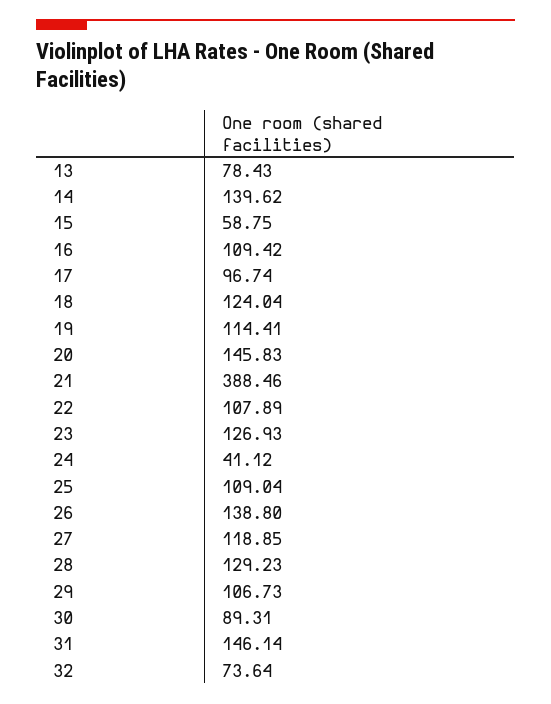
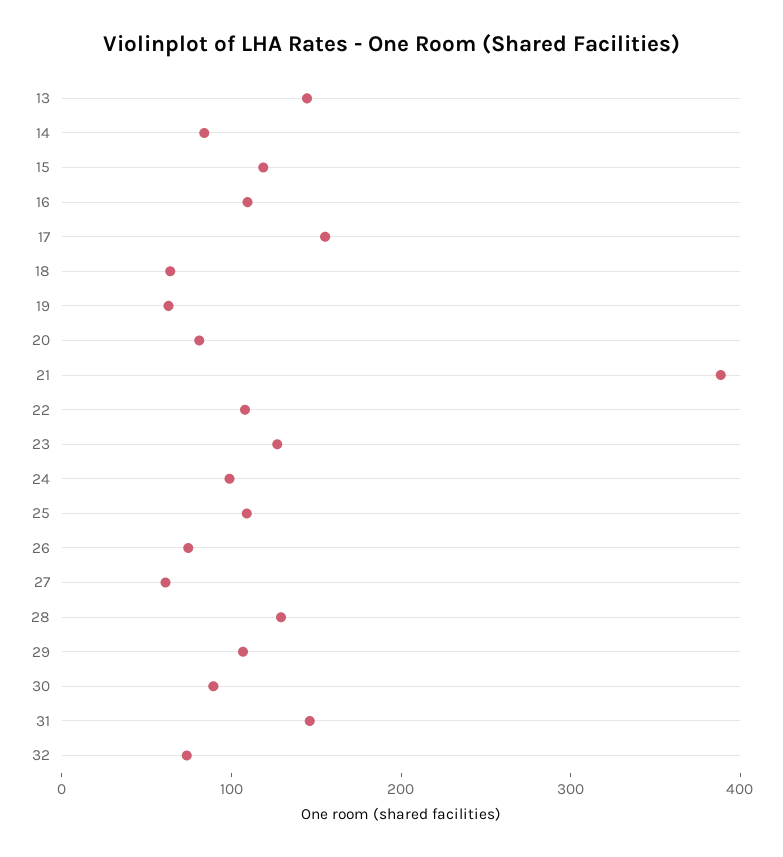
13: 78.43 -> 140
14: 139.62 -> 80
15: 58.75 -> 120
17: 96.74 -> 160
18: 124.04 -> 60
19: 114.41 -> 60
20: 145.83 -> 80
24: 41.12 -> 100
26: 138.8 -> 80
27: 118.85 -> 60

